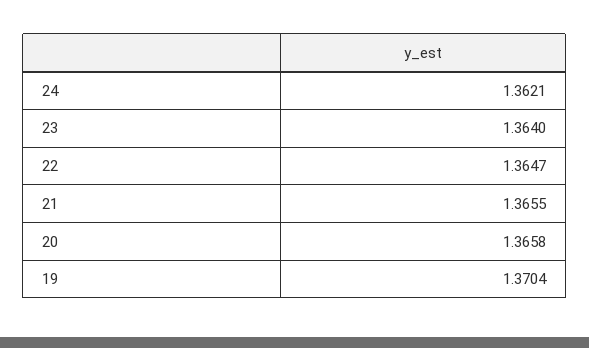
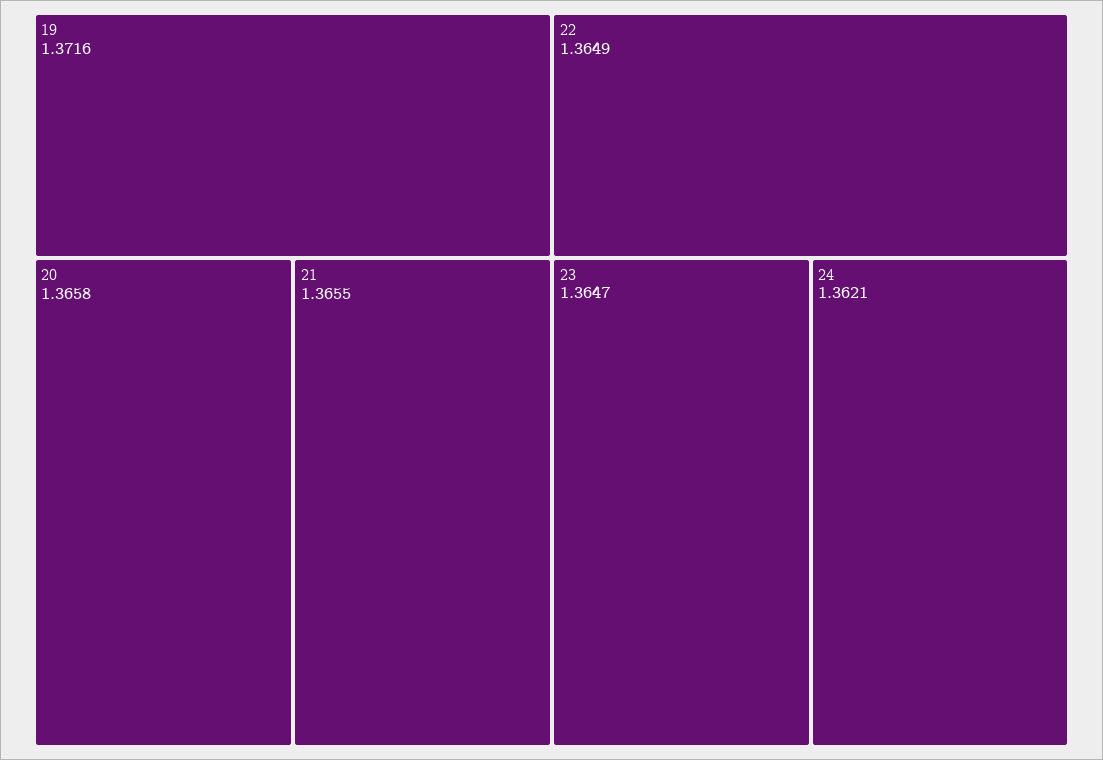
23: 1.364 -> 1.3647
22: 1.3647 -> 1.3649
19: 1.3704 -> 1.3716

